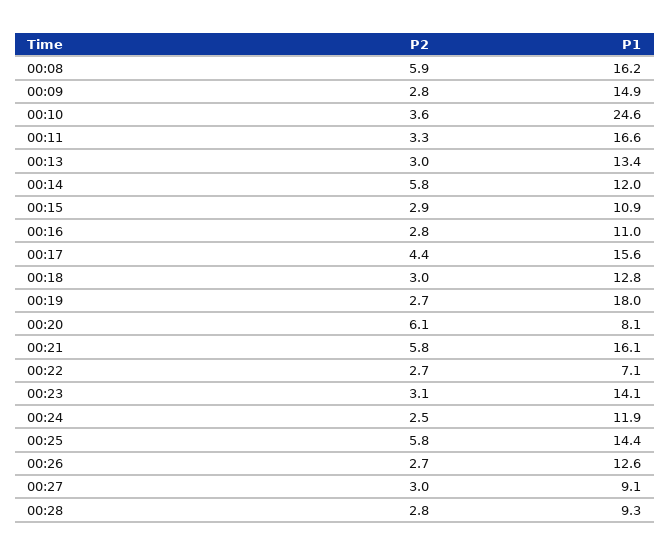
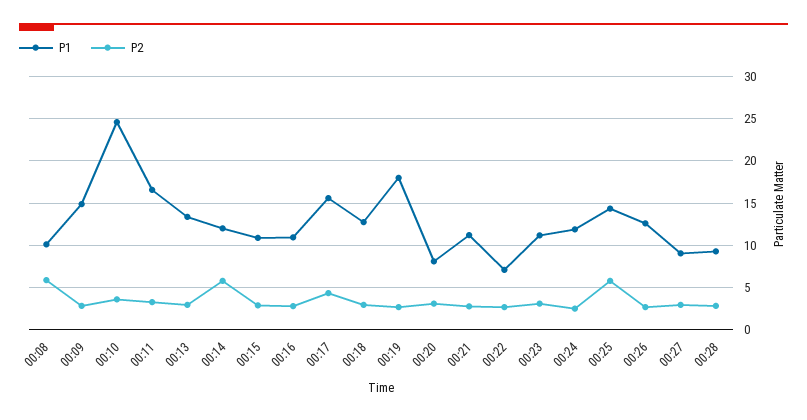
P1, 00:08: 16.2 -> 10
P2, 00:20: 6.1 -> 3
P2, 00:21: 5.8 -> 3
P1, 00:21: 16.1 -> 11
P1, 00:23: 14.1 -> 11

